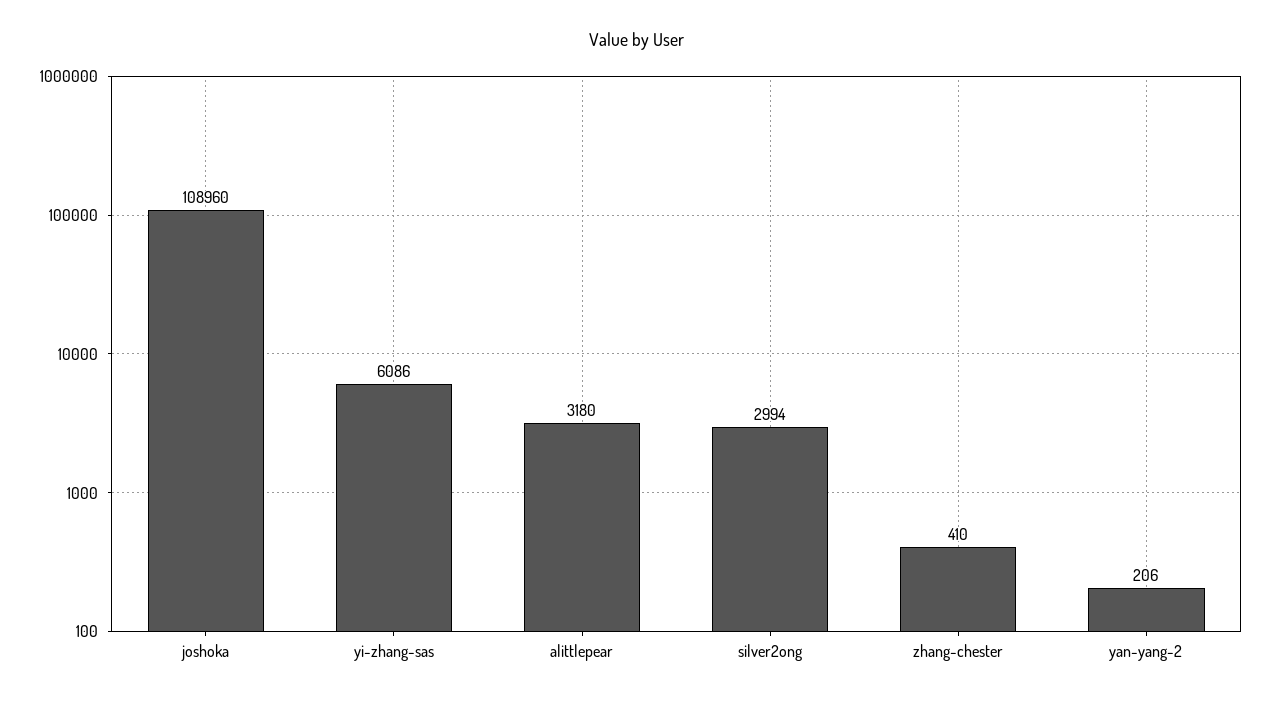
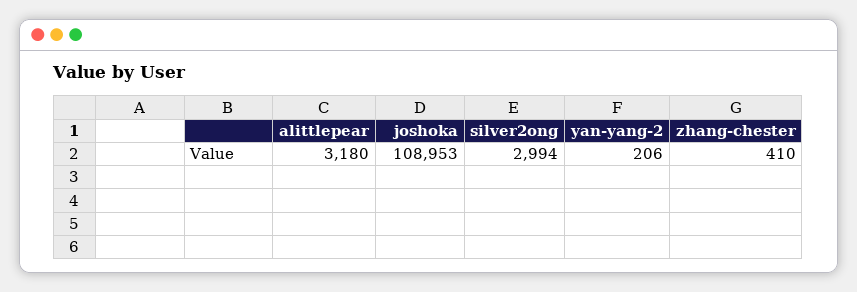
joshoka: 108960 -> 108953
yi-zhang-sas: 6086 -> none

